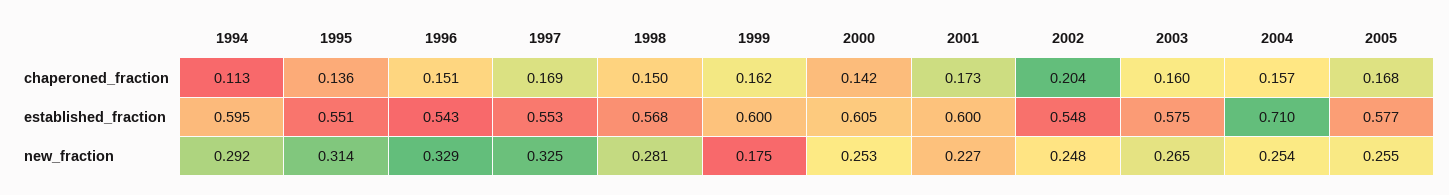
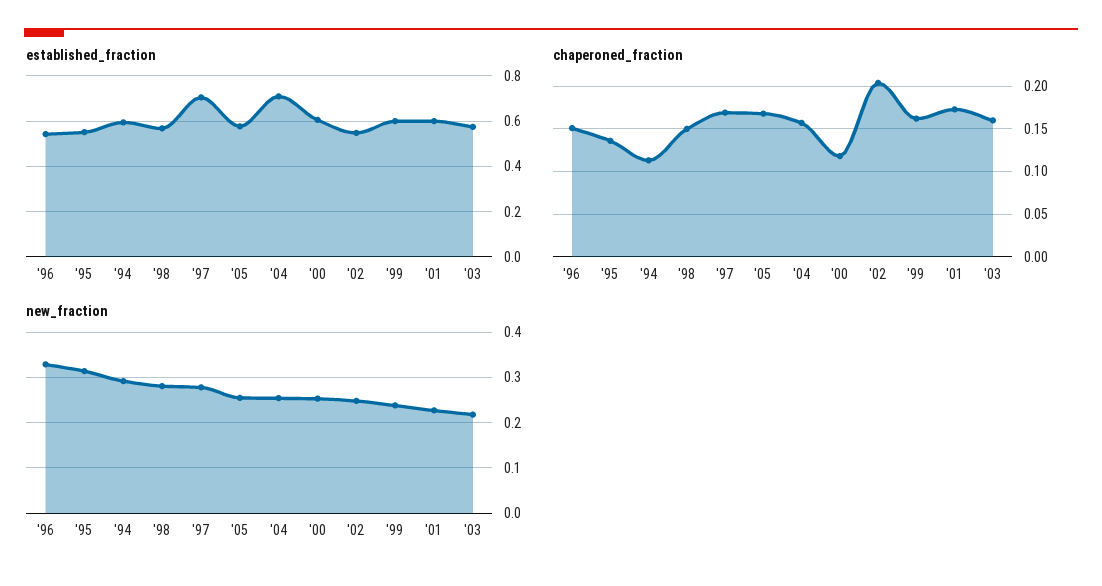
chaperoned_fraction, 2000: 0.142 -> 0.12
established_fraction, 1997: 0.553 -> 0.7
new_fraction, 1997: 0.325 -> 0.28
new_fraction, 1999: 0.175 -> 0.24
new_fraction, 2003: 0.265 -> 0.22

